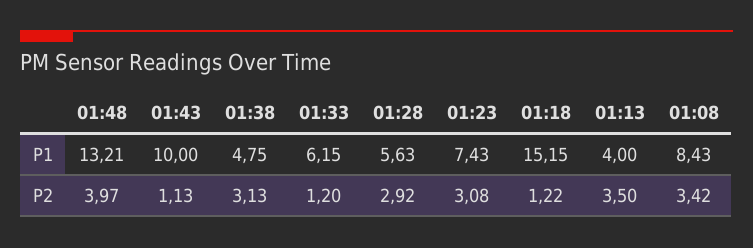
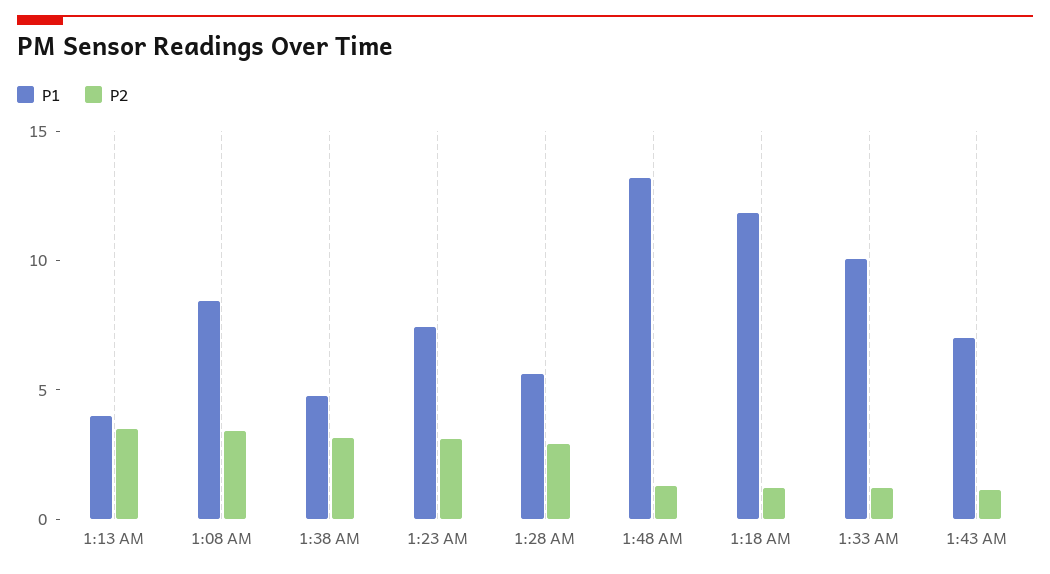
P1, 01:43: 10 -> 7
P1, 01:33: 6.15 -> 10
P1, 01:18: 15.15 -> 12
P2, 01:48: 3.97 -> 1

